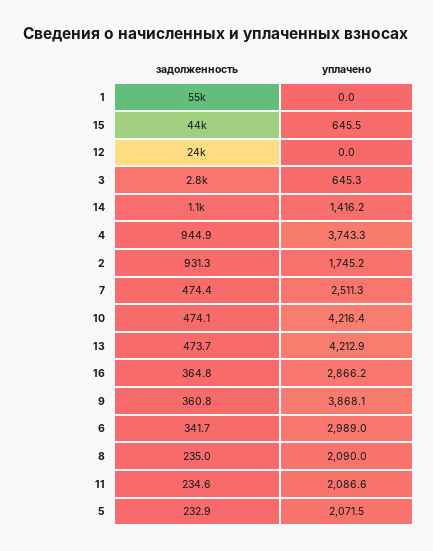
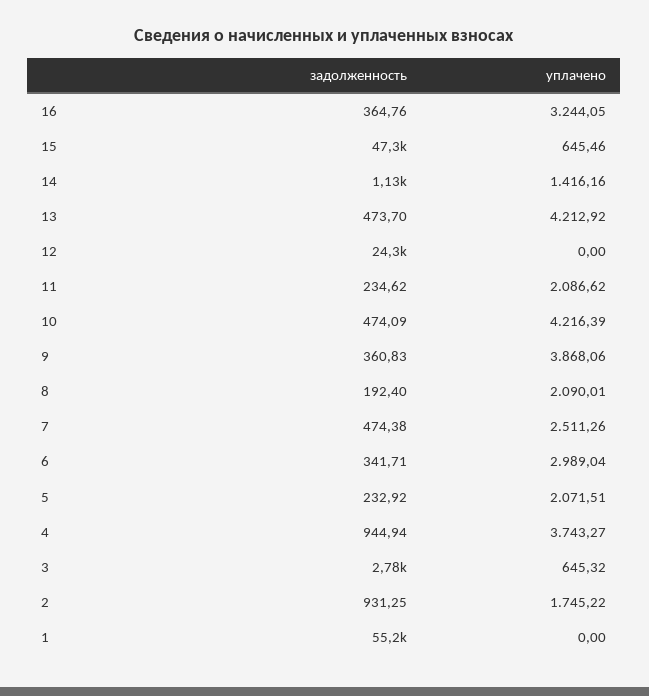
задолженность, 15: 44000 -> 47300
уплачено, 16: 2866.2 -> 3244.05
задолженность, 8: 235 -> 192.4

